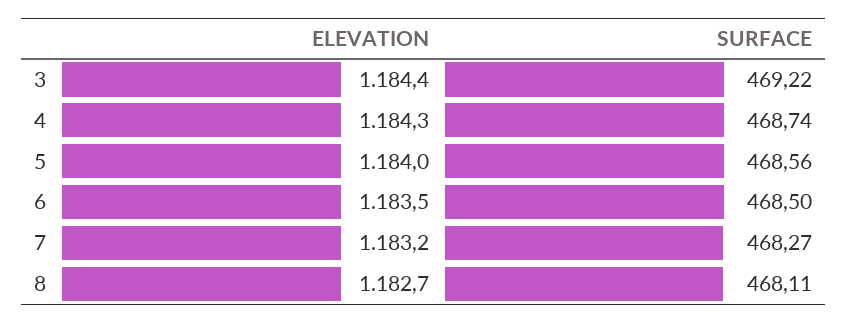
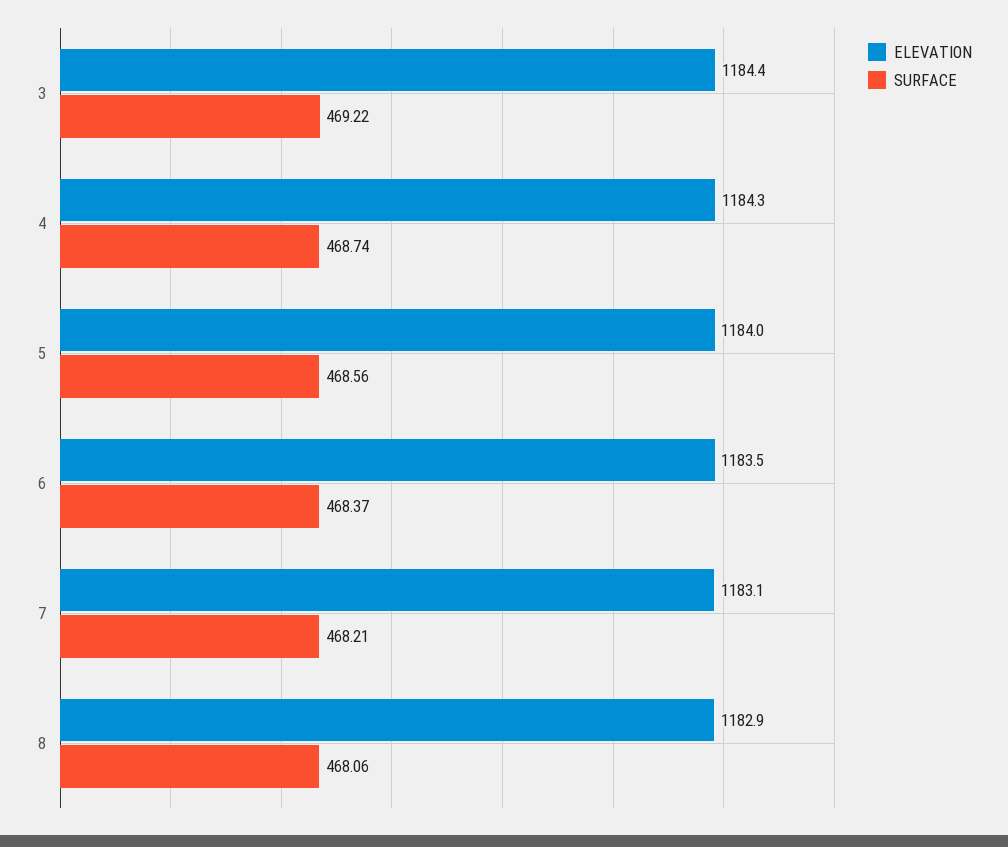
SURFACE, 6: 468.5 -> 468.37
ELEVATION, 7: 1183.2 -> 1183.1
SURFACE, 7: 468.27 -> 468.21
ELEVATION, 8: 1182.7 -> 1182.9
SURFACE, 8: 468.11 -> 468.06

